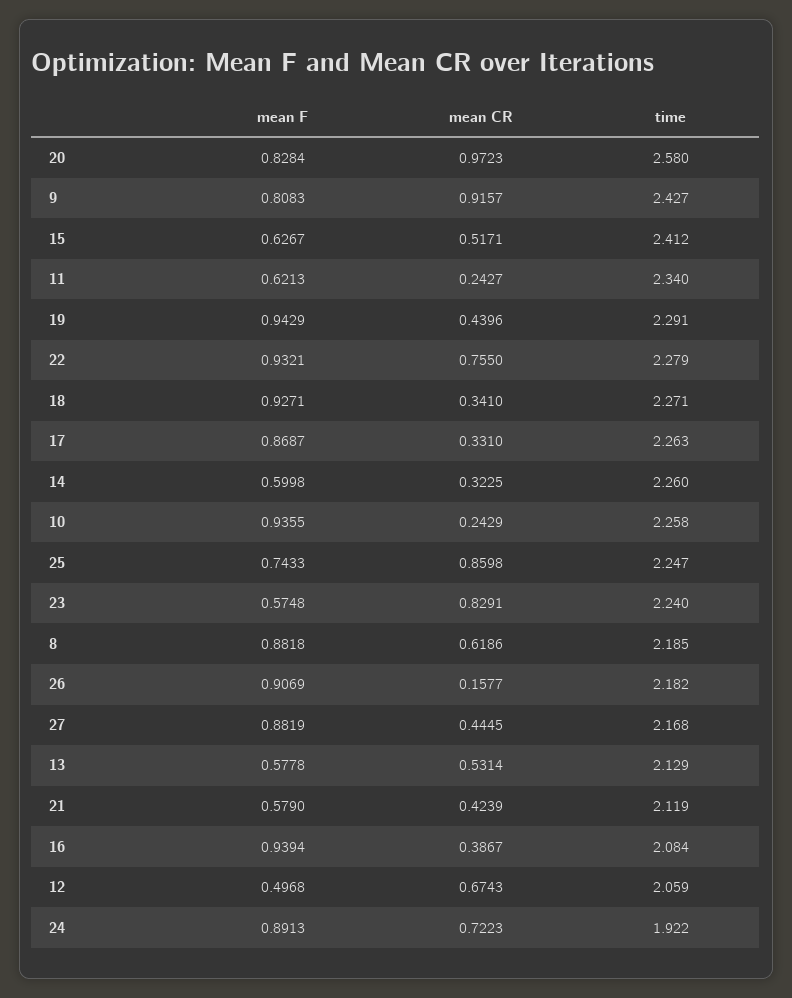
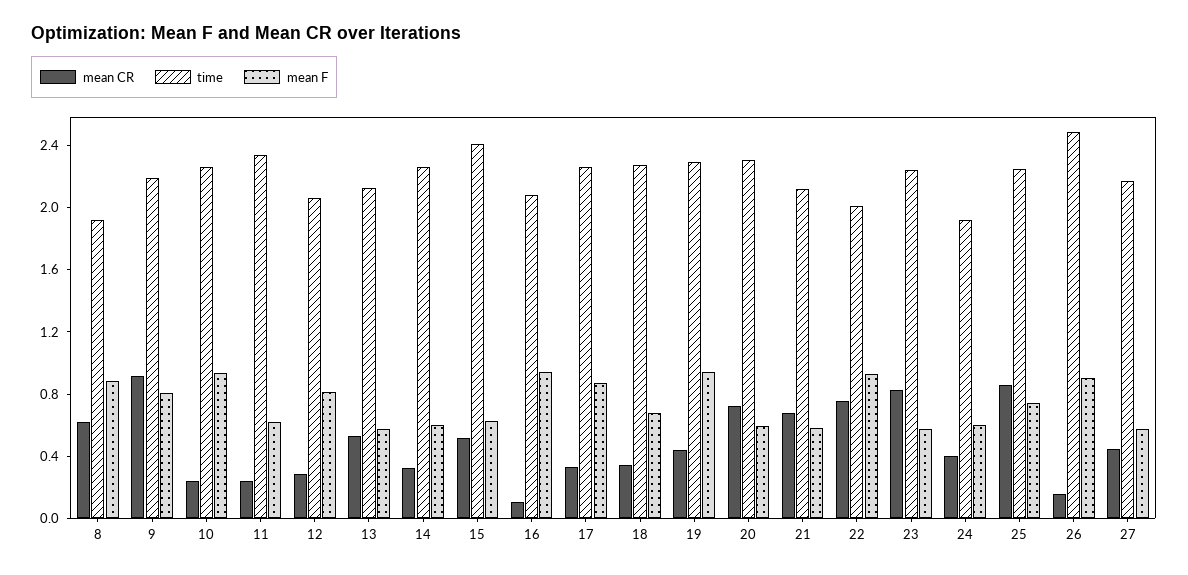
mean F, 20: 0.8284 -> 0.6
mean CR, 20: 0.9723 -> 0.7
time, 20: 2.58 -> 2.3
time, 9: 2.427 -> 2.2
time, 22: 2.279 -> 2
mean F, 18: 0.9271 -> 0.7
time, 8: 2.185 -> 1.9
time, 26: 2.182 -> 2.5
mean F, 27: 0.8819 -> 0.6
mean CR, 21: 0.4239 -> 0.7
mean CR, 16: 0.3867 -> 0.1
mean F, 12: 0.4968 -> 0.8
mean CR, 12: 0.6743 -> 0.3
mean F, 24: 0.8913 -> 0.6
mean CR, 24: 0.7223 -> 0.4

